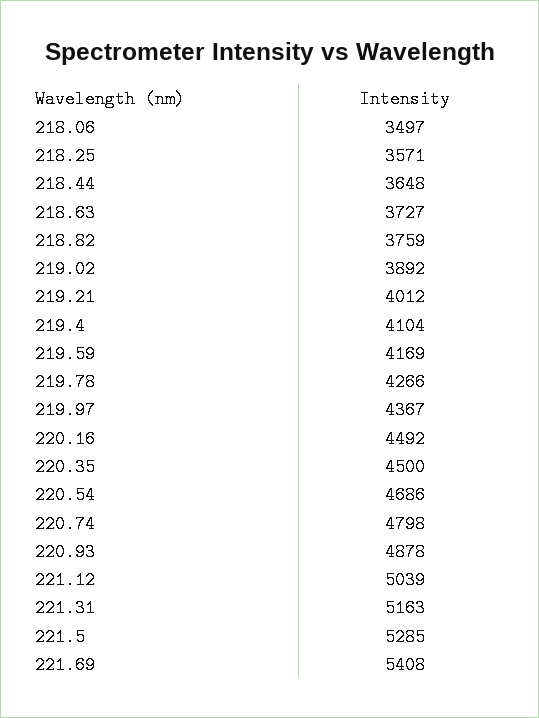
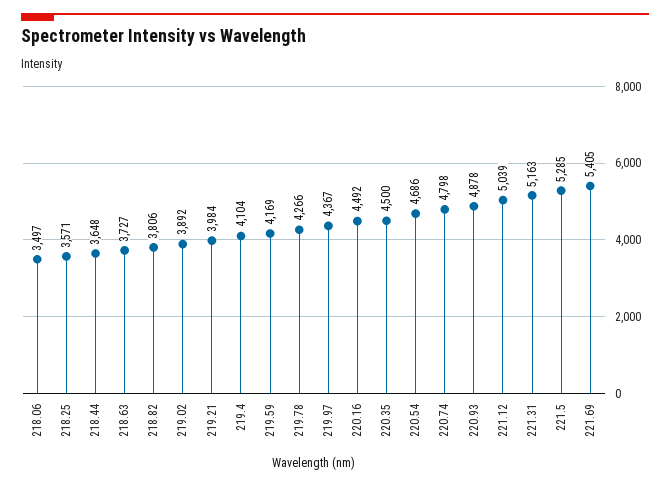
218.82: 3759 -> 3806
219.21: 4012 -> 3984
221.69: 5408 -> 5405

